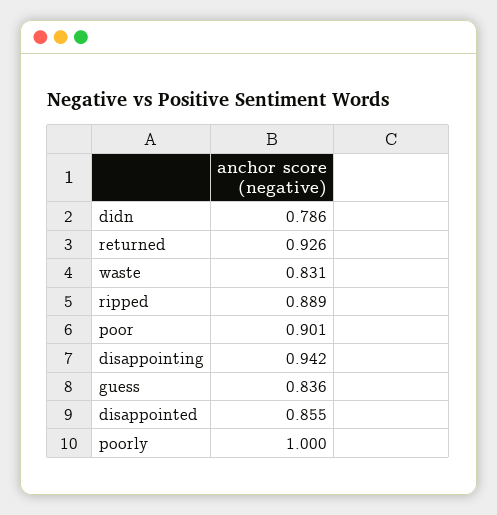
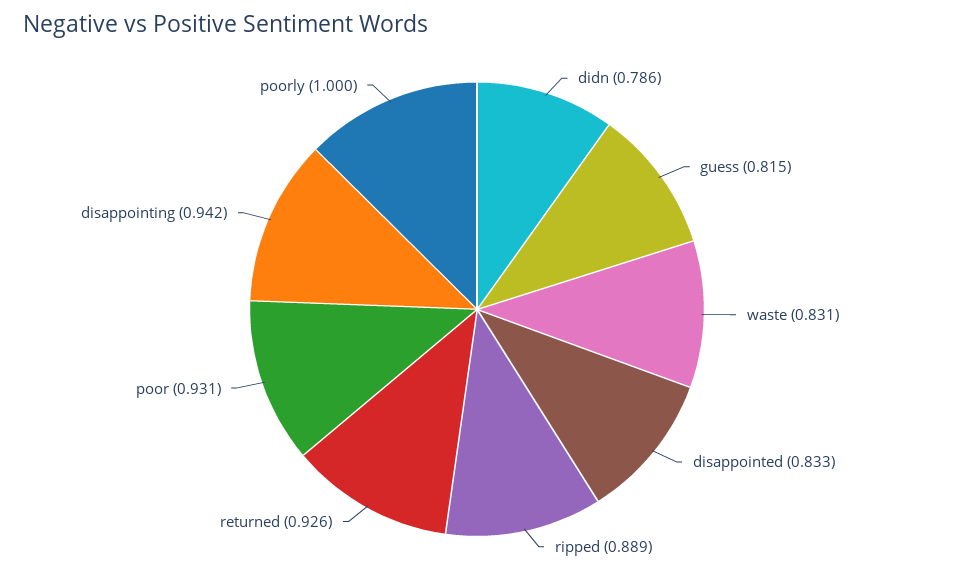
poor: 0.901 -> 0.931
guess: 0.836 -> 0.815
disappointed: 0.855 -> 0.833

